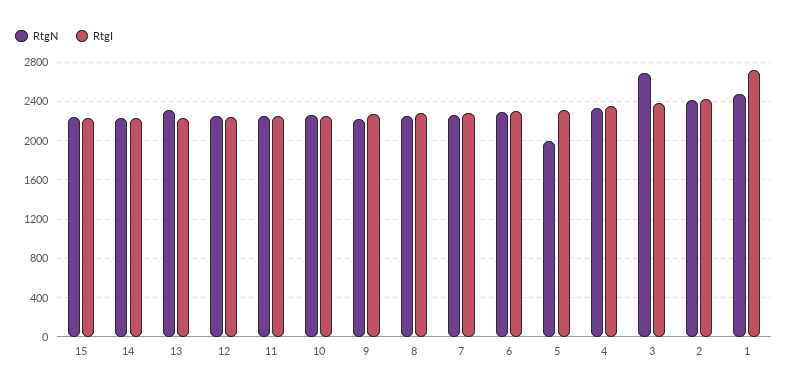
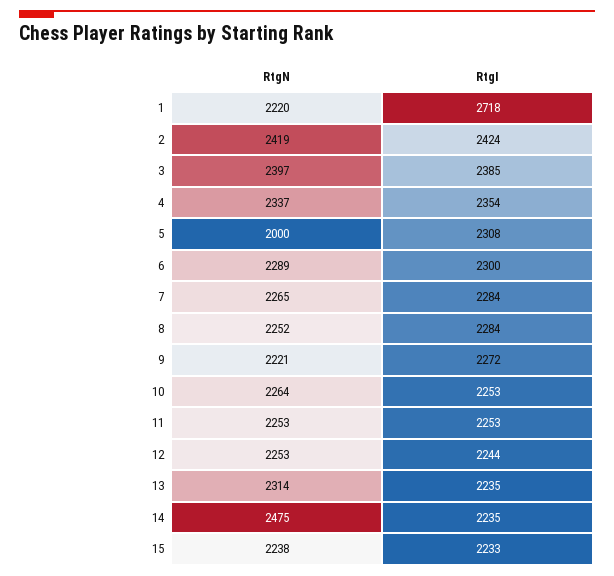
RtgN, 14: 2200 -> 2475
RtgN, 3: 2700 -> 2397
RtgN, 1: 2500 -> 2220

